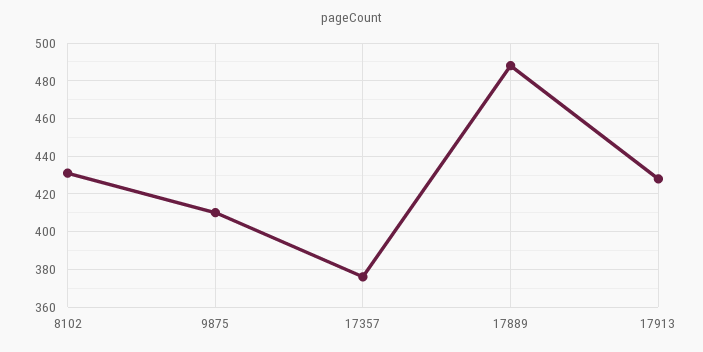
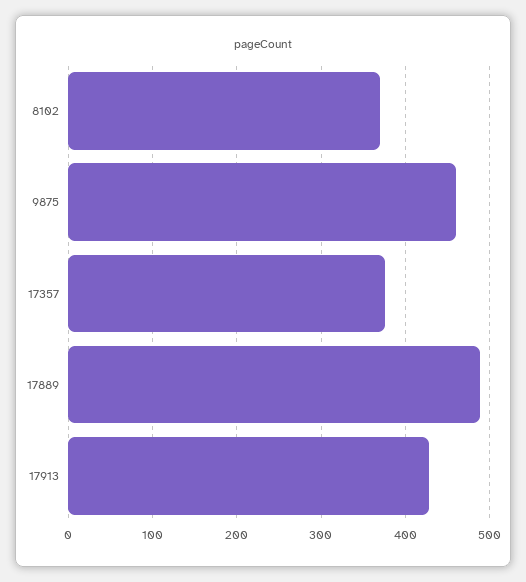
8102: 430 -> 370
9875: 410 -> 460

